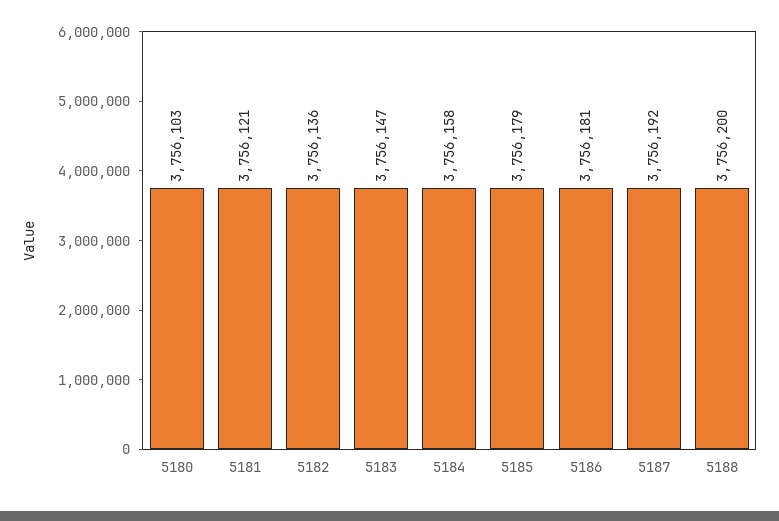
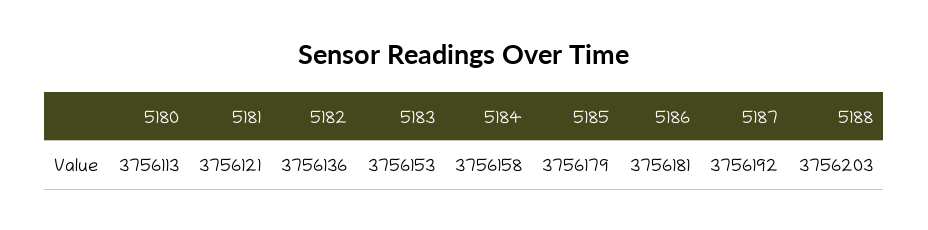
5180: 3756103 -> 3756113
5183: 3756147 -> 3756153
5188: 3756200 -> 3756203

